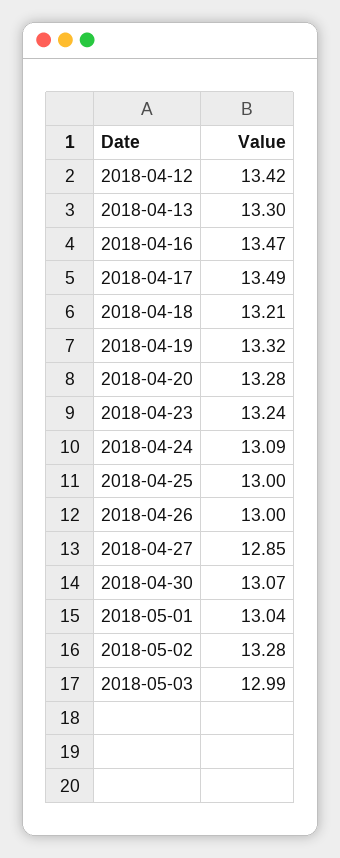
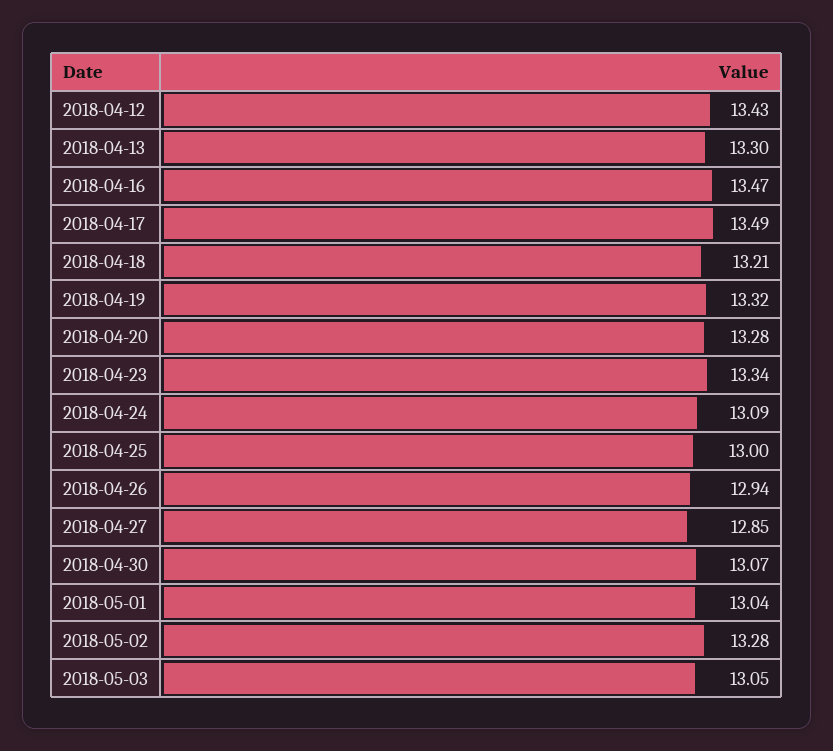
2018-04-12: 13.42 -> 13.43
2018-04-23: 13.24 -> 13.34
2018-04-26: 13 -> 12.94
2018-05-03: 12.99 -> 13.05

